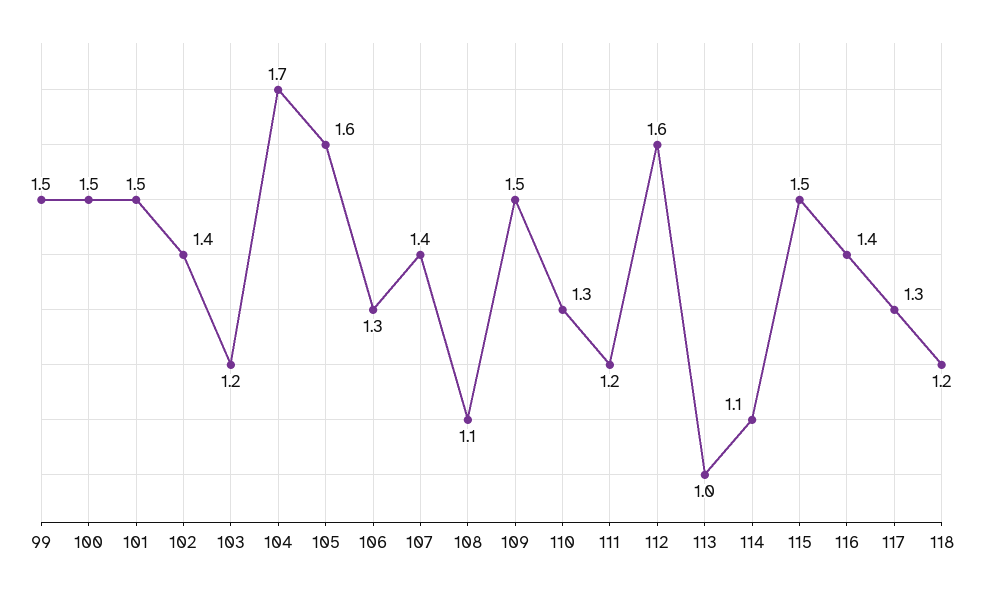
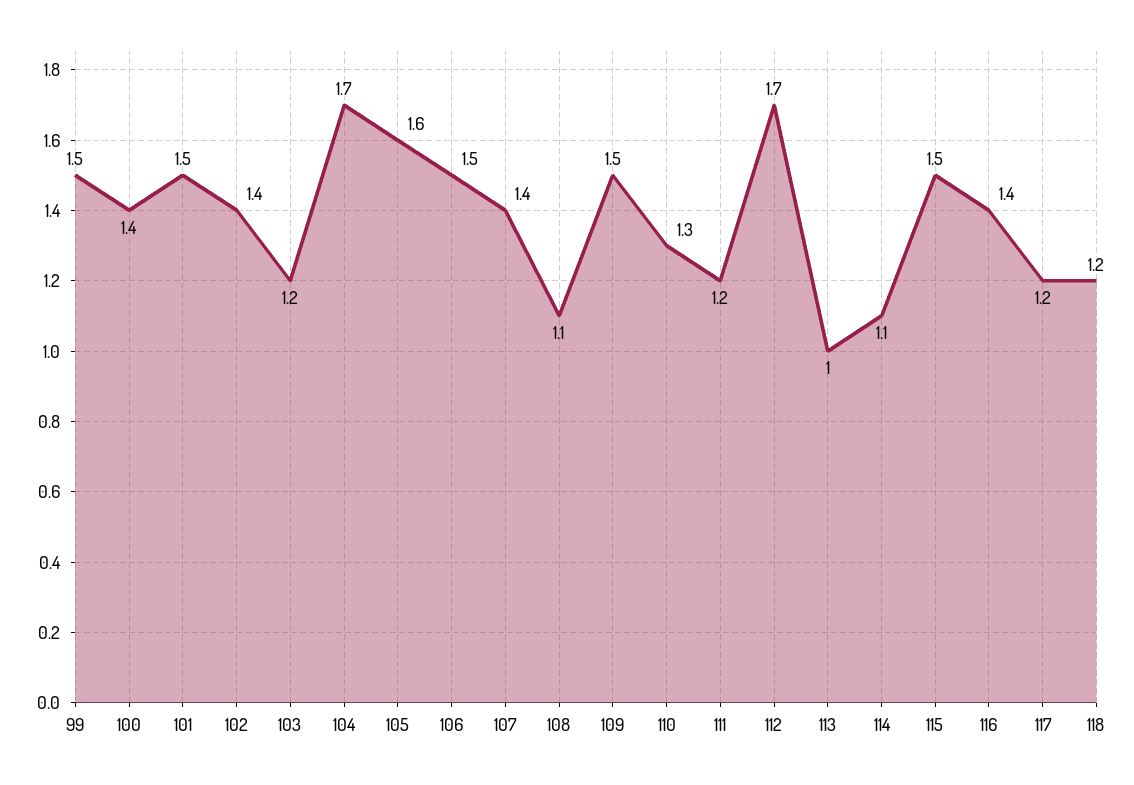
100: 1.5 -> 1.4
106: 1.3 -> 1.5
112: 1.6 -> 1.7
117: 1.3 -> 1.2

